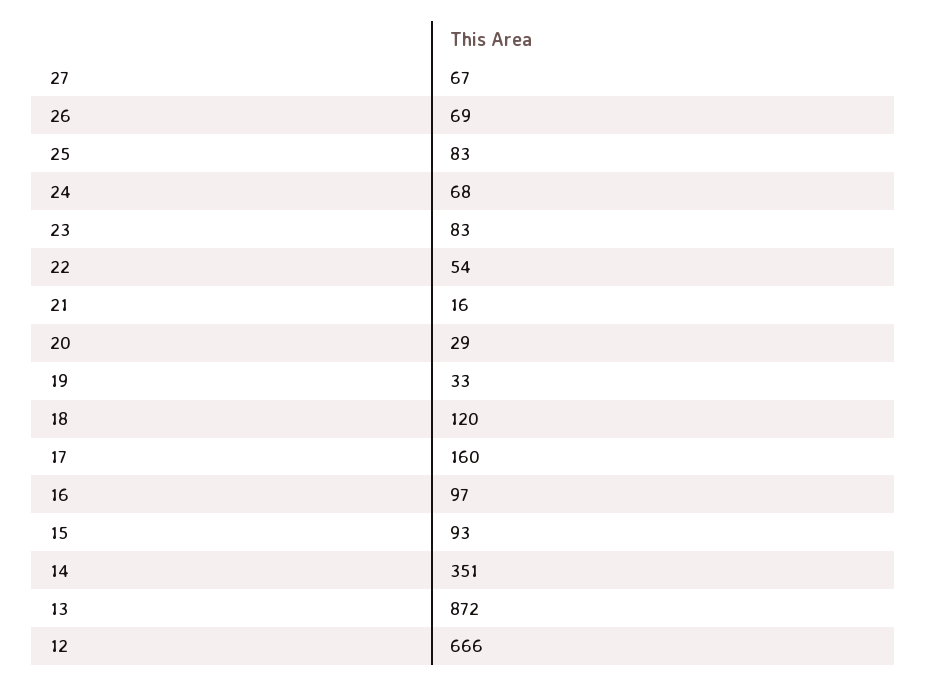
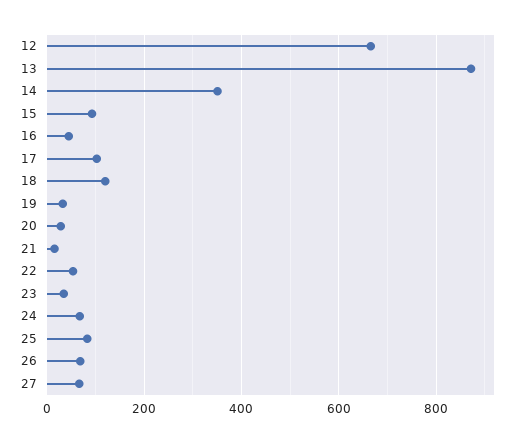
23: 83 -> 40
17: 160 -> 100
16: 97 -> 40

